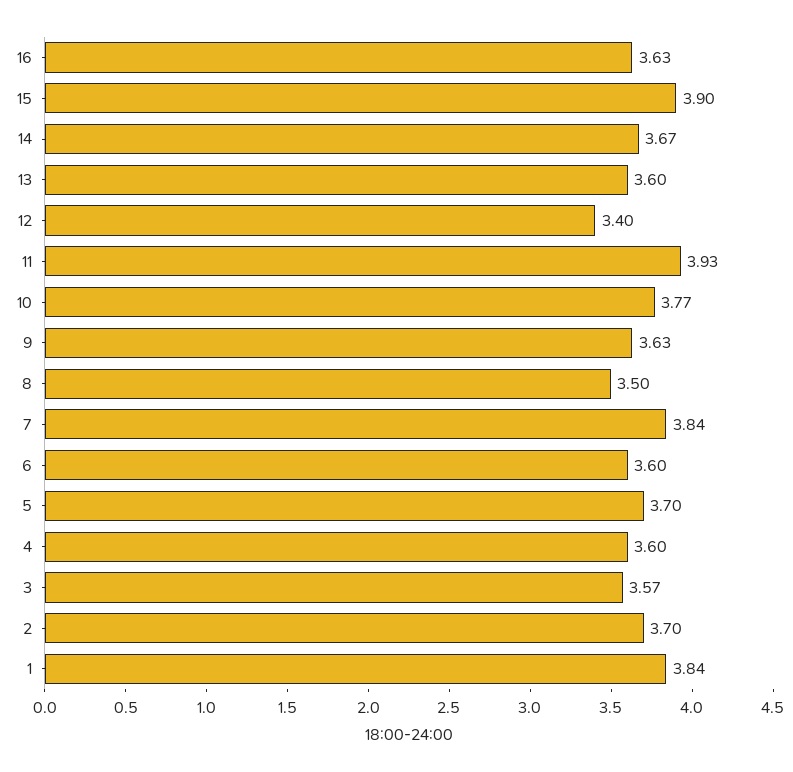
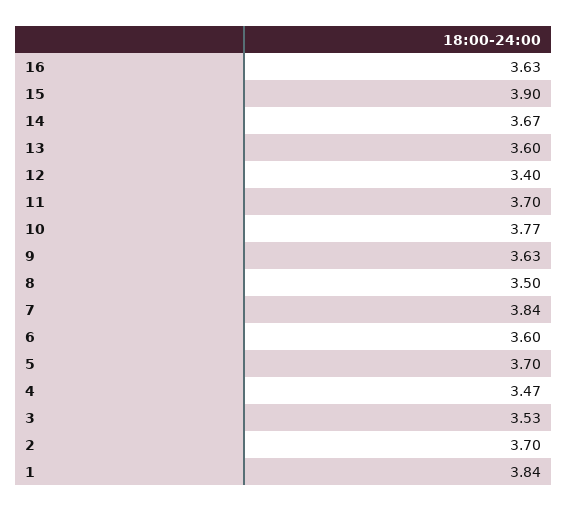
11: 3.93 -> 3.7
4: 3.6 -> 3.47
3: 3.57 -> 3.53

